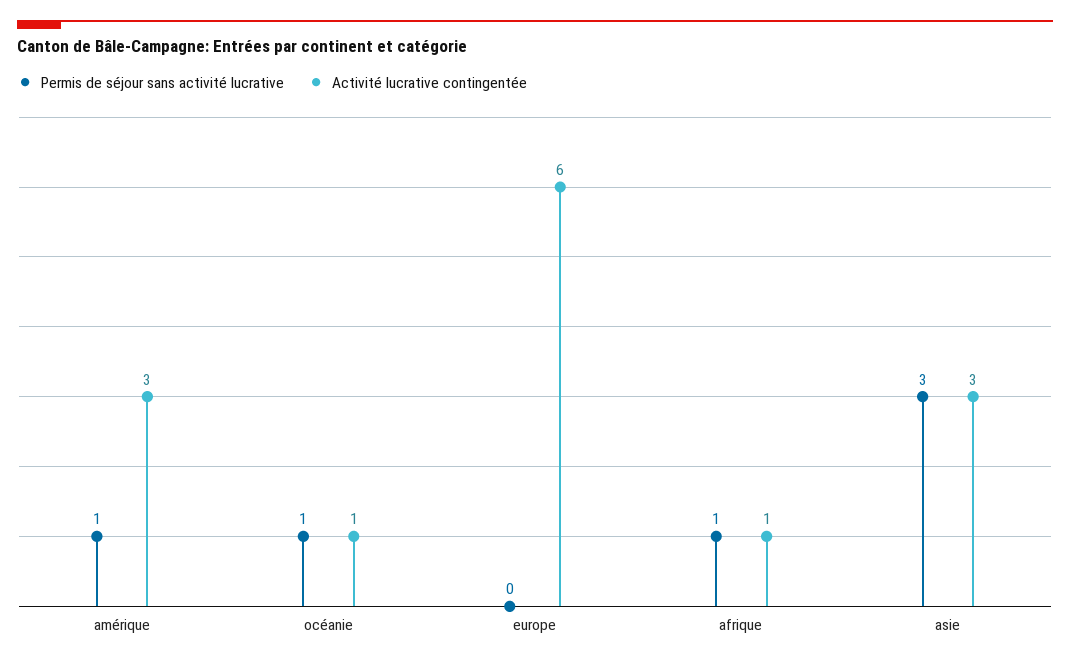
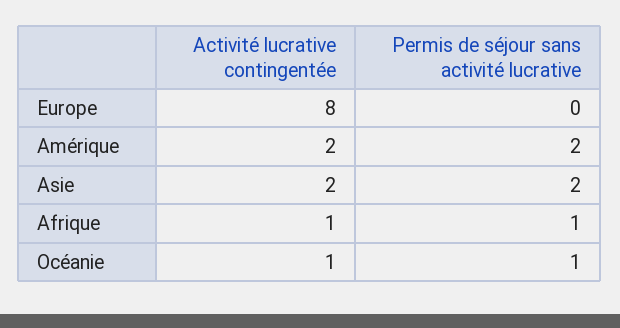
Permis de séjour sans activité lucrative, amérique: 1 -> 2
Activité lucrative contingentée, amérique: 3 -> 2
Activité lucrative contingentée, europe: 6 -> 8
Permis de séjour sans activité lucrative, asie: 3 -> 2
Activité lucrative contingentée, asie: 3 -> 2

